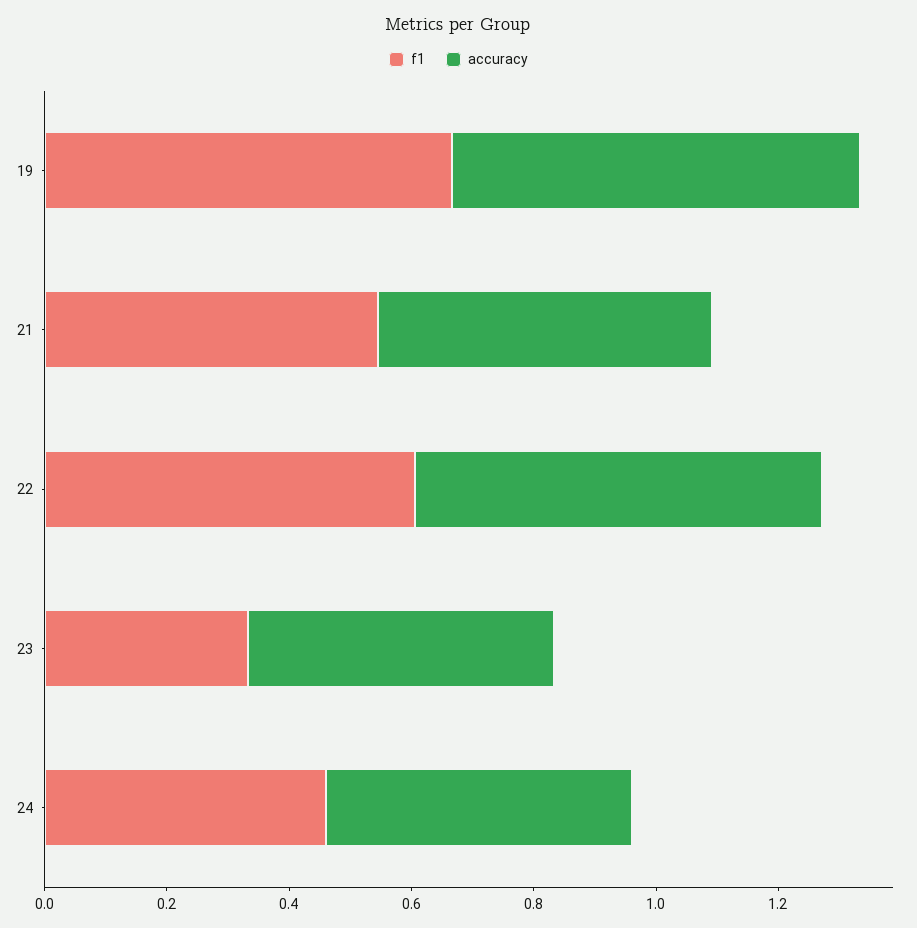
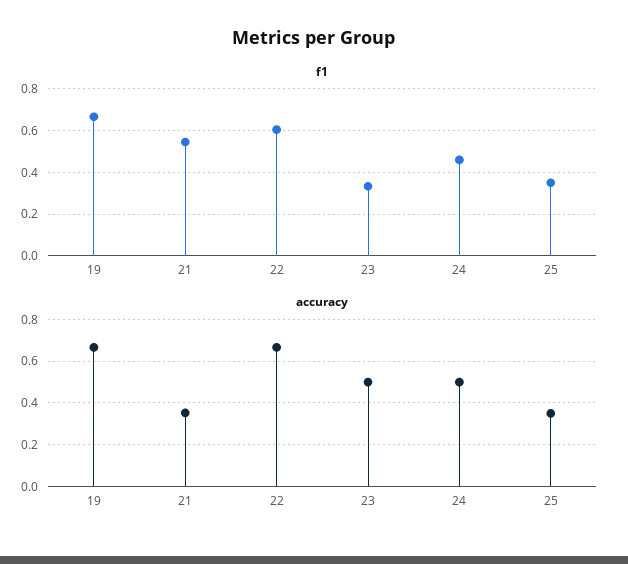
accuracy, 21: 0.55 -> 0.35
f1, 25: none -> 0.35
accuracy, 25: none -> 0.35

